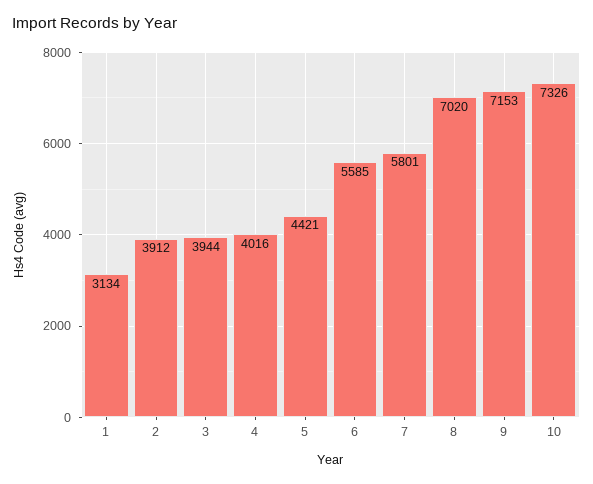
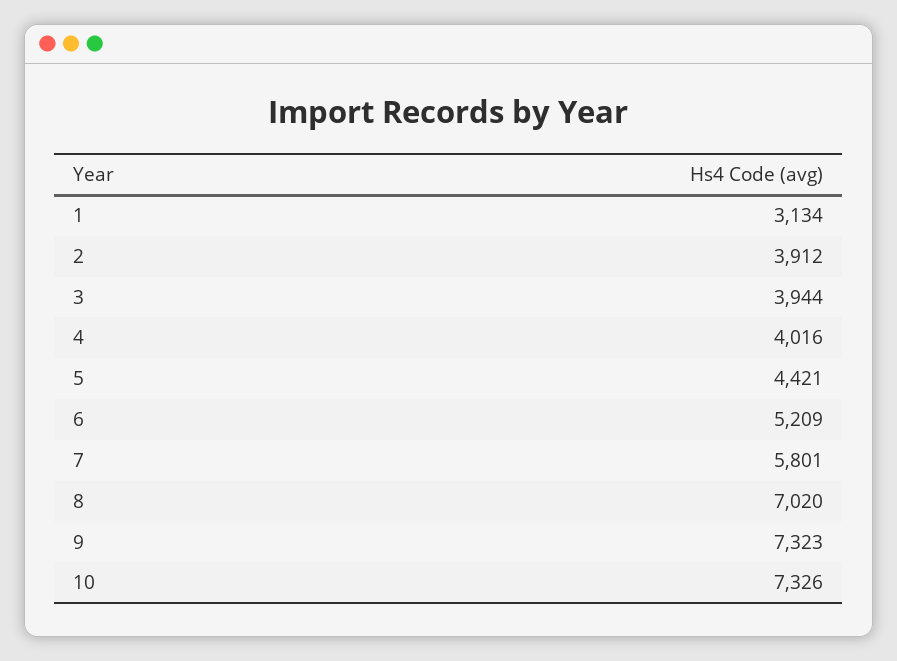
6: 5585 -> 5209
9: 7153 -> 7323

